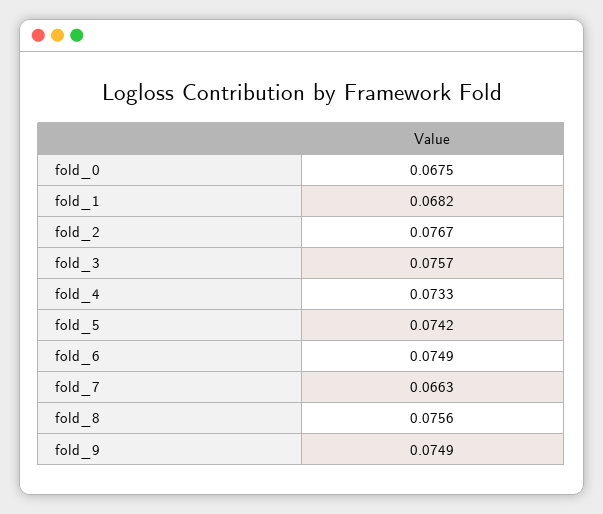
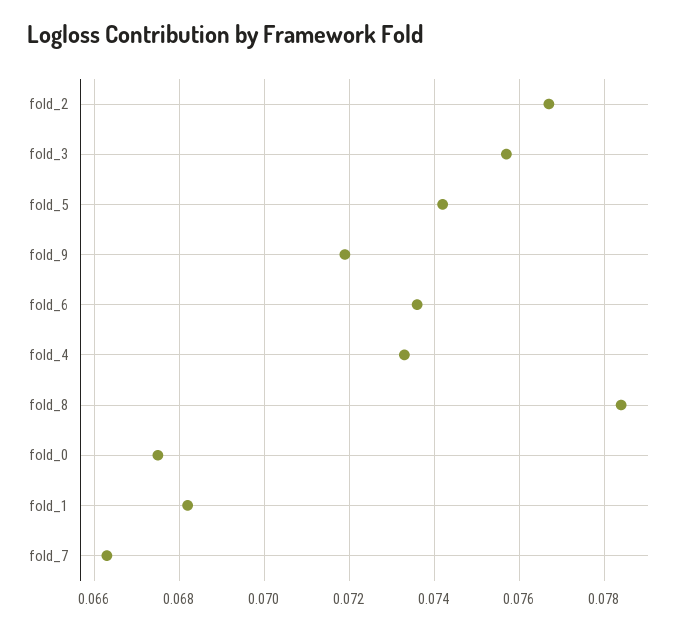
fold_6: 0.0749 -> 0.0735
fold_8: 0.0756 -> 0.0785
fold_9: 0.0749 -> 0.072

